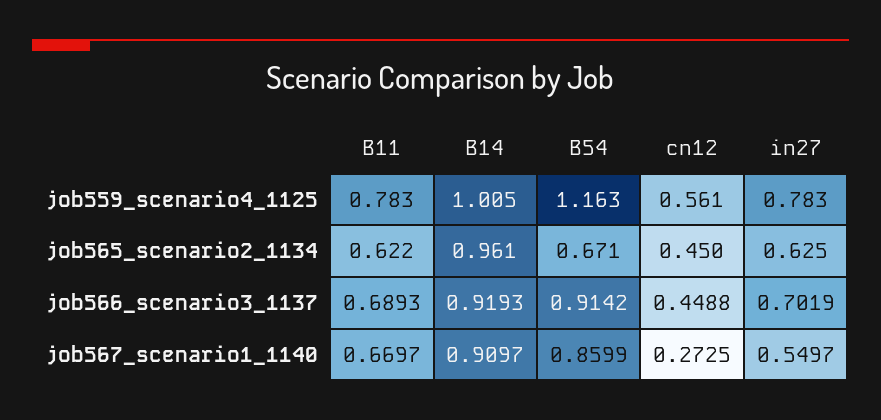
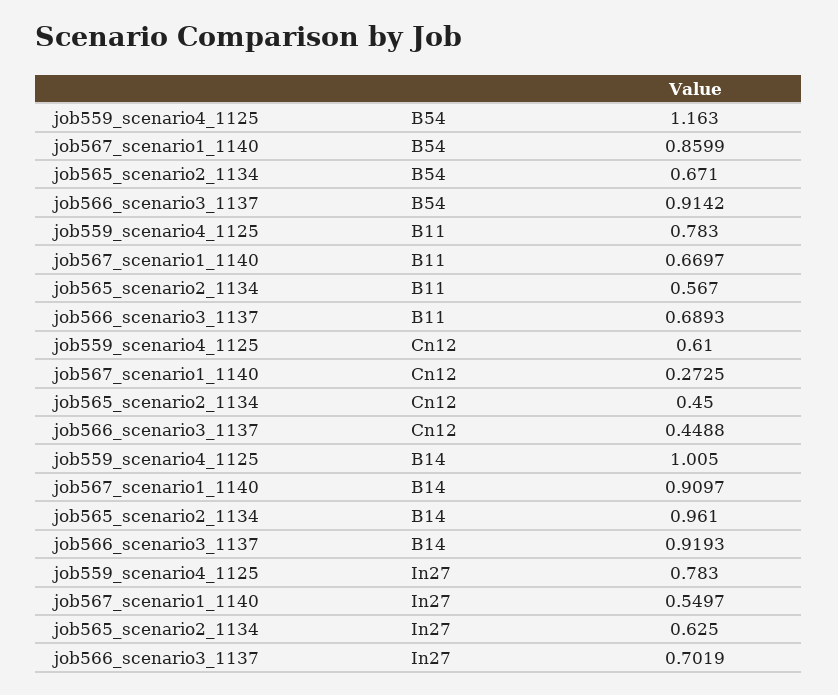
cn12, job559_scenario4_1125: 0.561 -> 0.61
B11, job565_scenario2_1134: 0.622 -> 0.567

